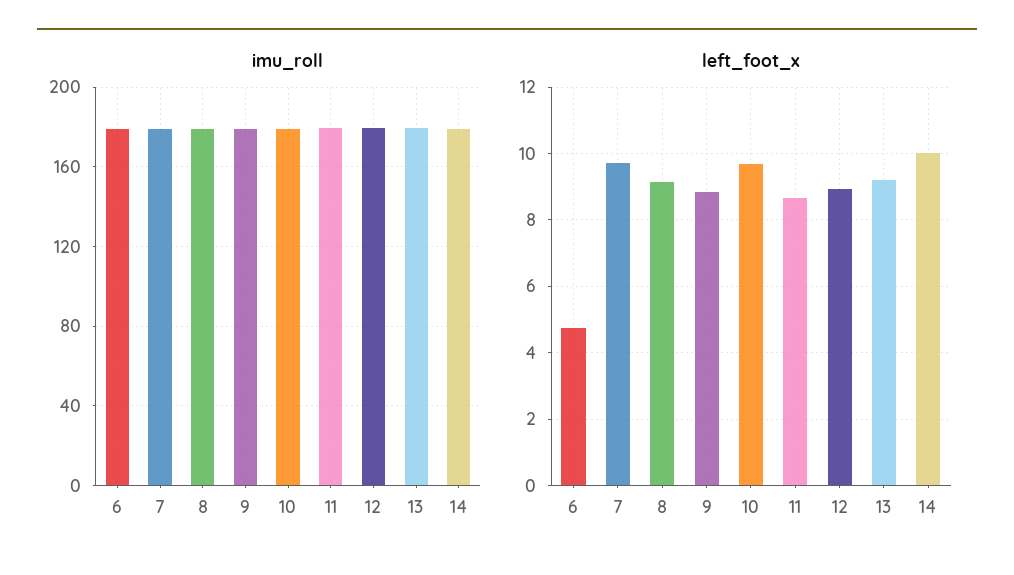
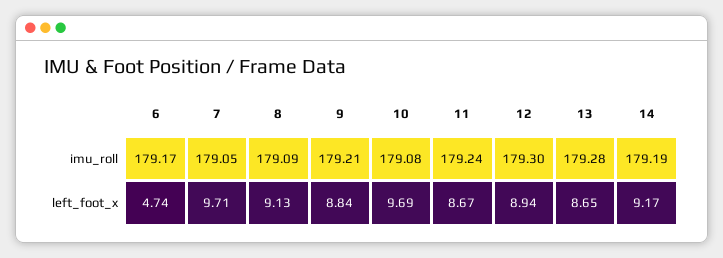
left_foot_x, 13: 9.2 -> 8.65
left_foot_x, 14: 10 -> 9.17

